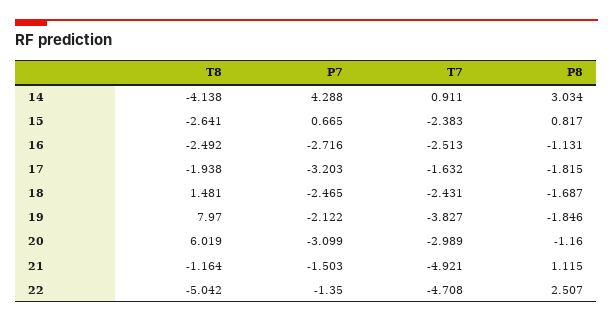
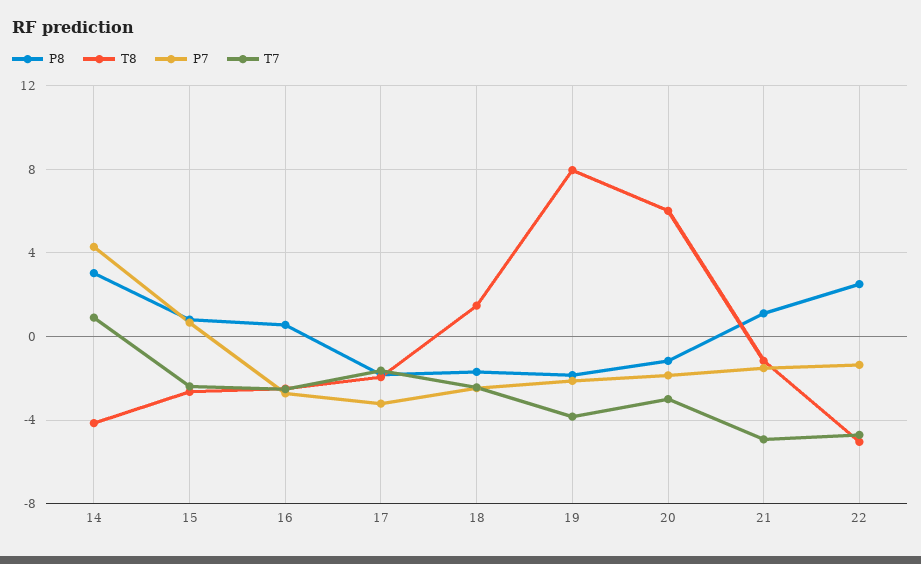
P8, 16: -1.131 -> 0.5
P7, 20: -3.099 -> -2

